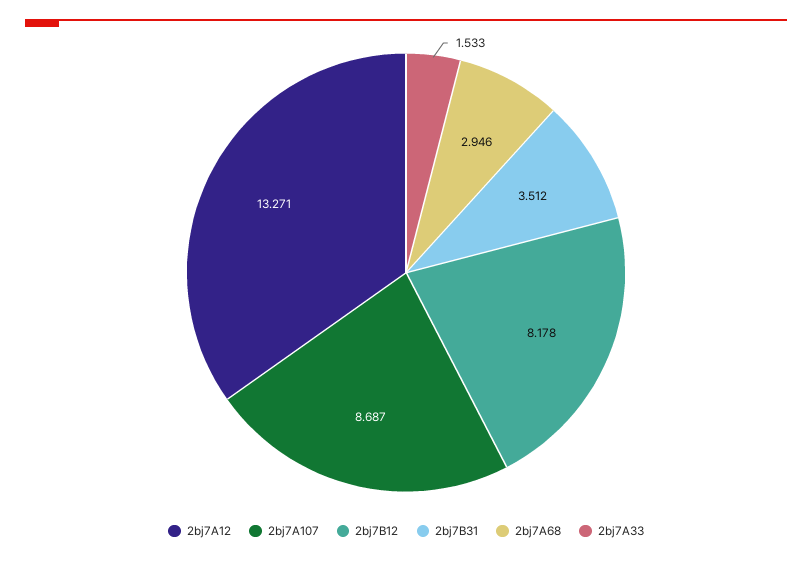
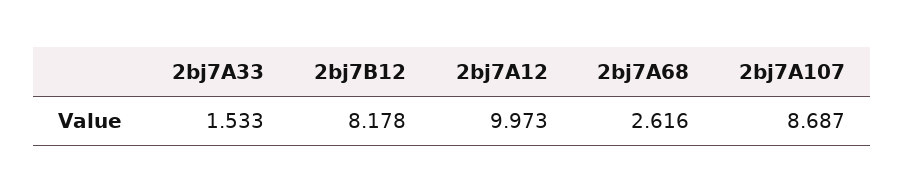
2bj7A12: 13.271 -> 9.973
2bj7B31: 3.512 -> none
2bj7A68: 2.946 -> 2.616

